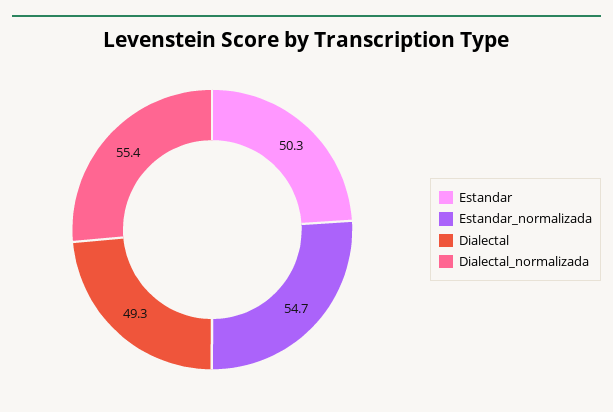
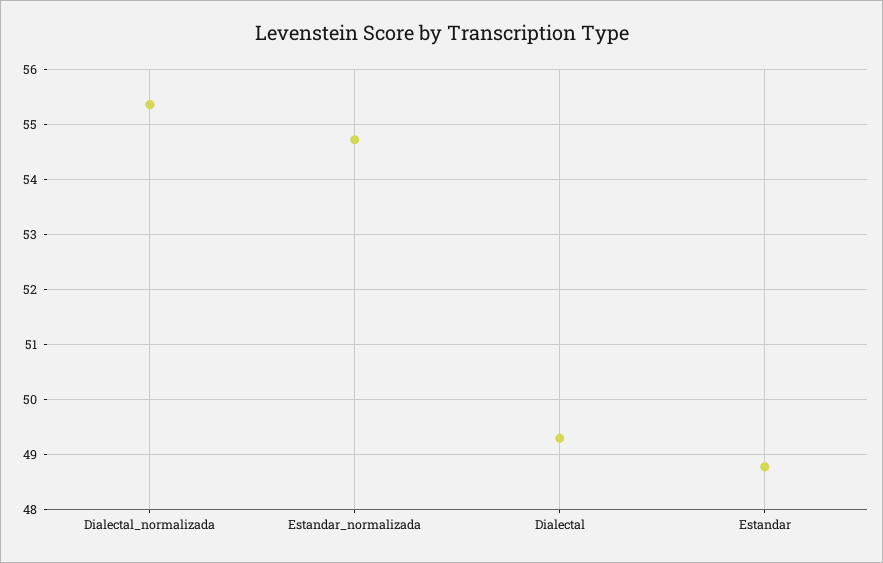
Estandar: 50.3 -> 48.8

